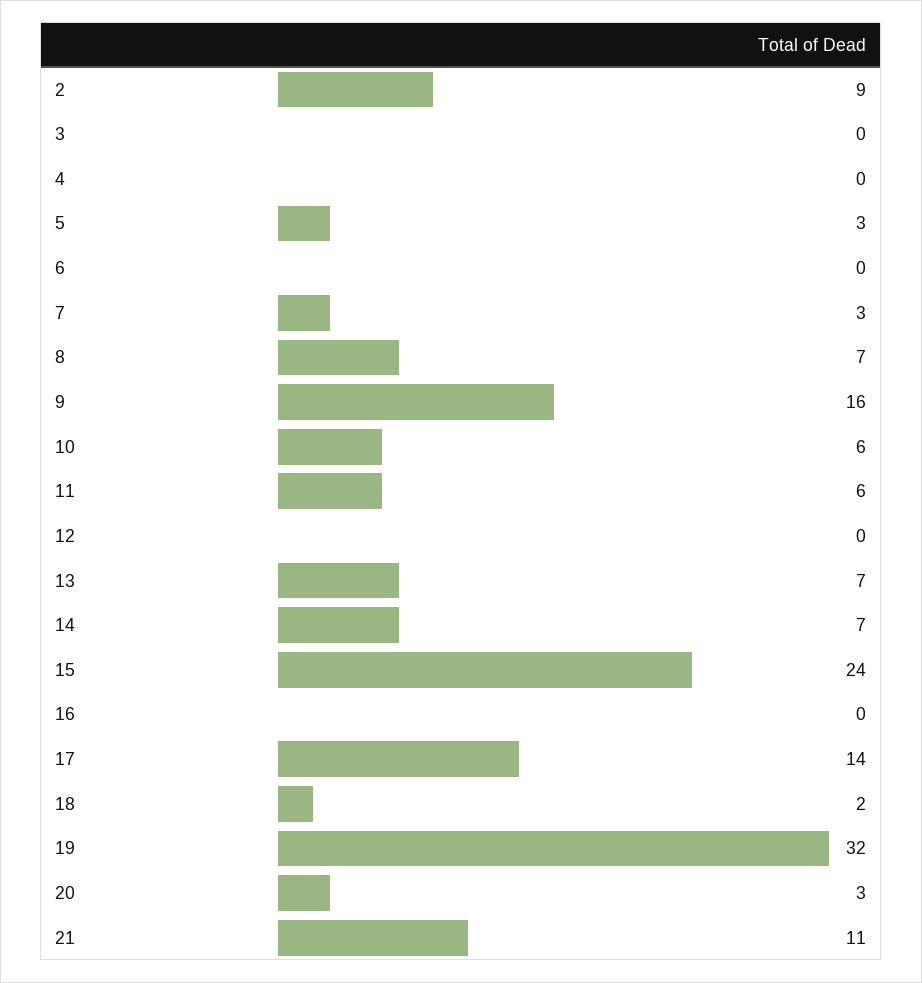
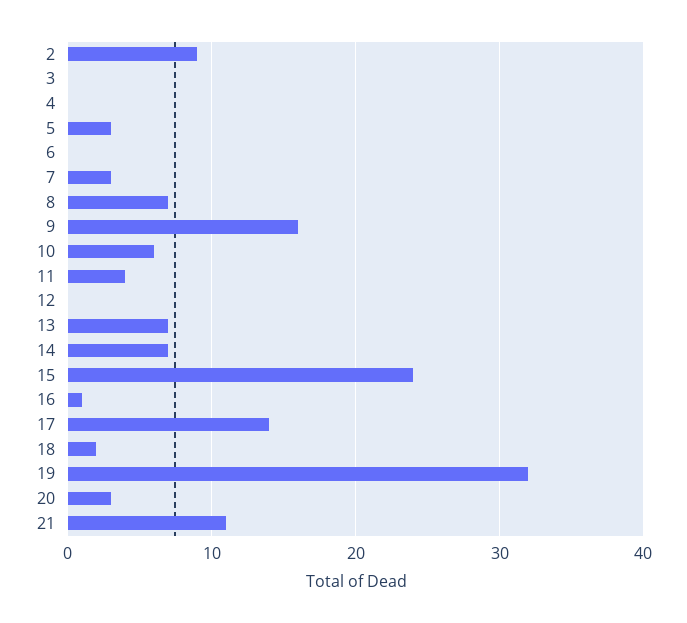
11: 6 -> 4
16: 0 -> 1

